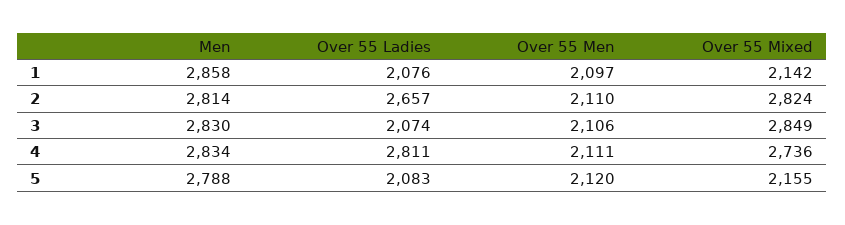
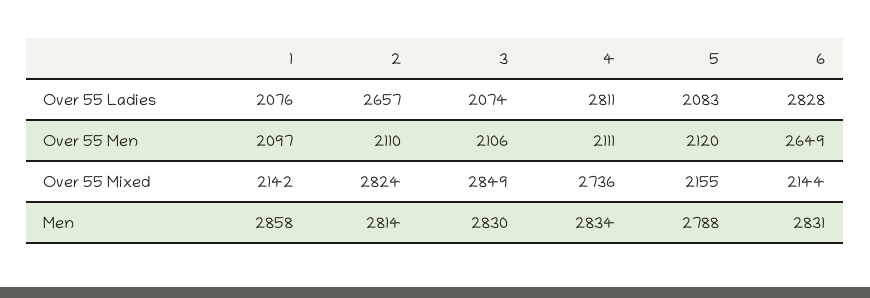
Over 55 Ladies, 6: none -> 2828
Over 55 Men, 6: none -> 2649
Over 55 Mixed, 6: none -> 2144
Men, 6: none -> 2831

